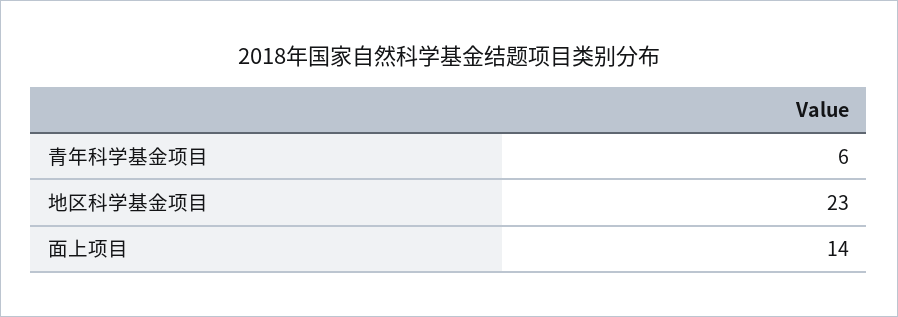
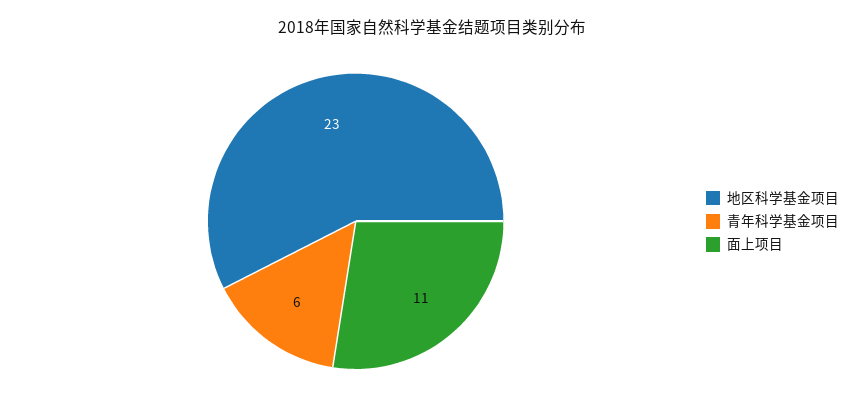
面上项目: 14 -> 11

